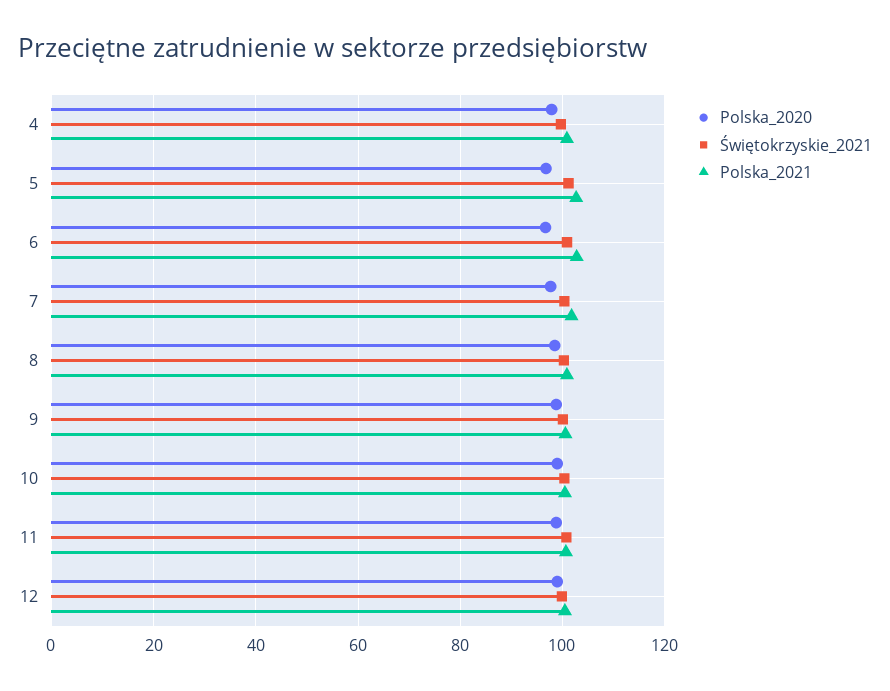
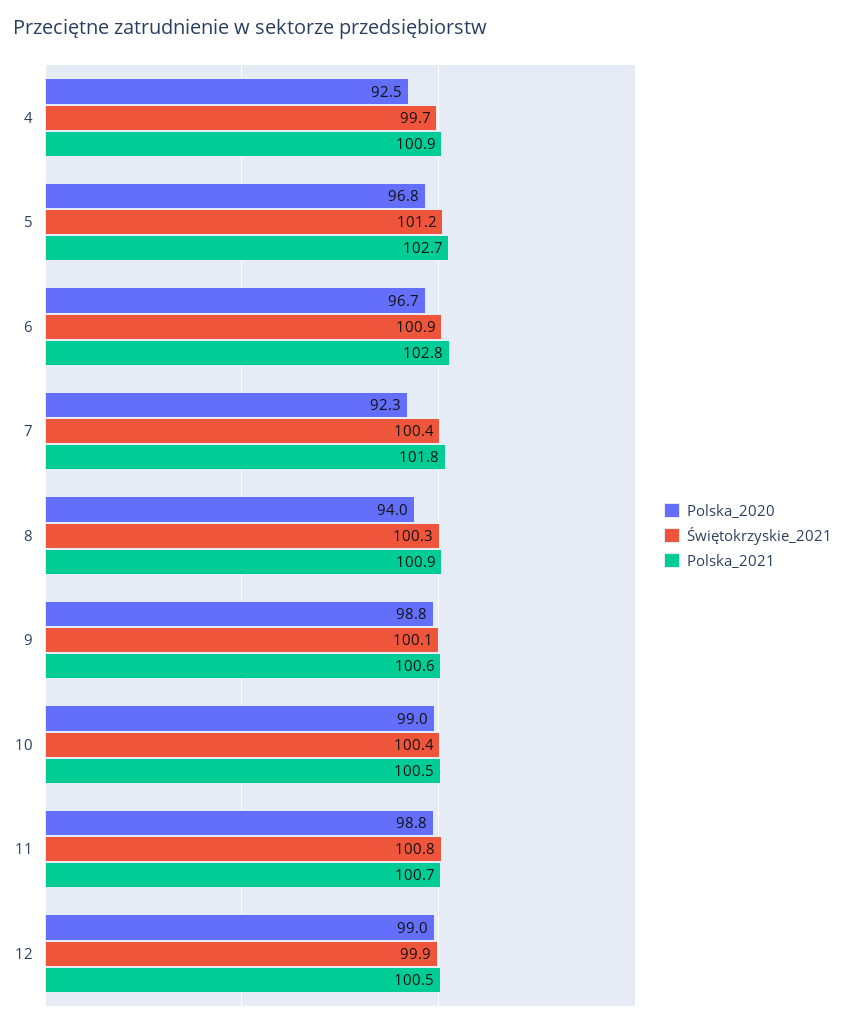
Polska_2020, 4: 98 -> 92.5
Polska_2020, 7: 98 -> 92.3
Polska_2020, 8: 98 -> 94

